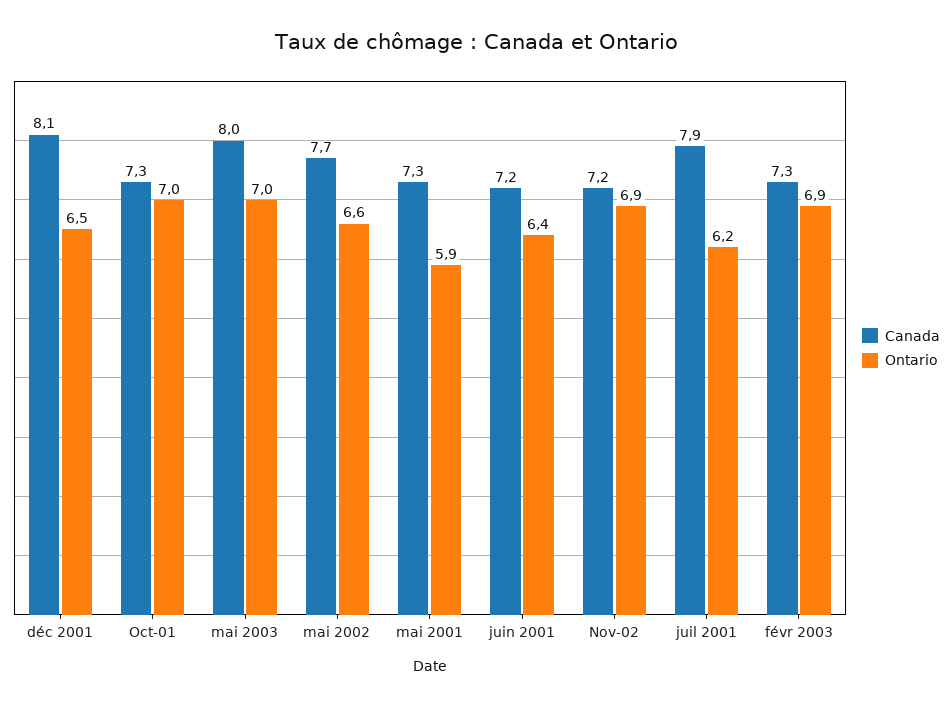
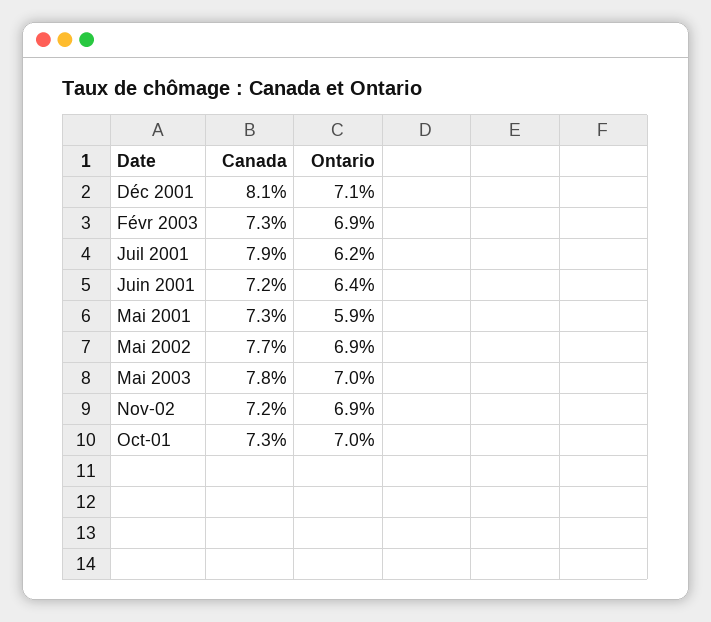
Ontario, déc 2001: 6.5 -> 7.1
Canada, mai 2003: 8 -> 7.8
Ontario, mai 2002: 6.6 -> 6.9

